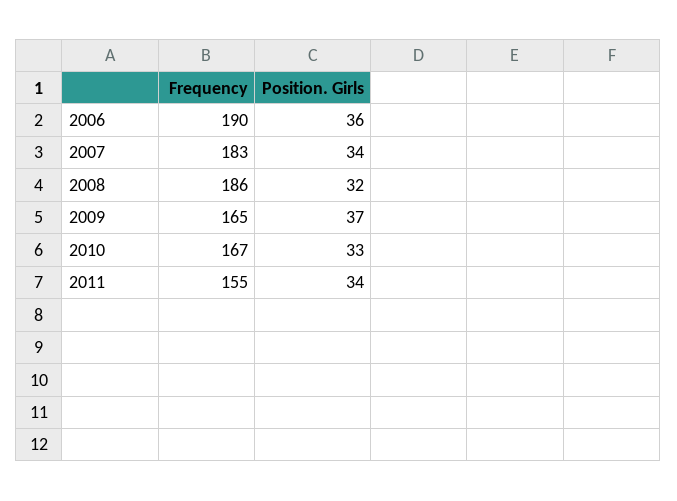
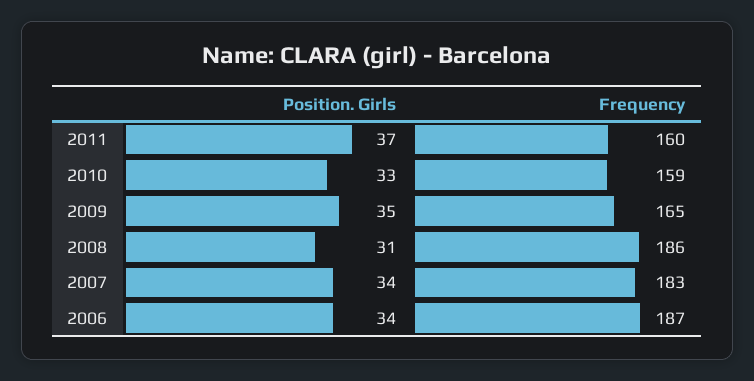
Frequency, 2006: 190 -> 187
Position. Girls, 2006: 36 -> 34
Position. Girls, 2008: 32 -> 31
Position. Girls, 2009: 37 -> 35
Frequency, 2010: 167 -> 159
Frequency, 2011: 155 -> 160
Position. Girls, 2011: 34 -> 37

